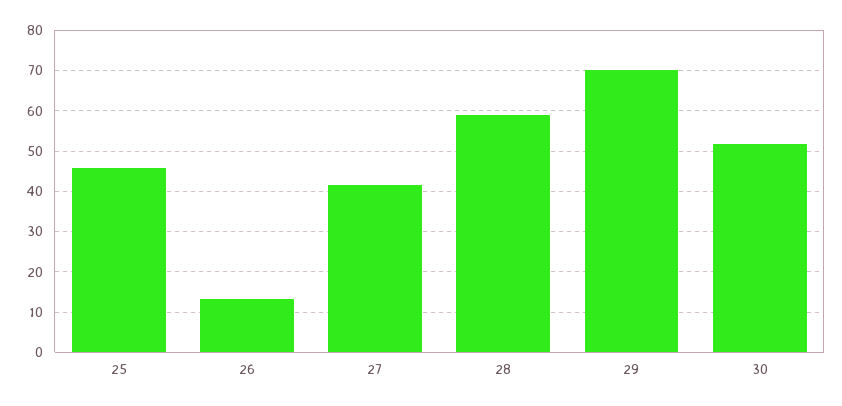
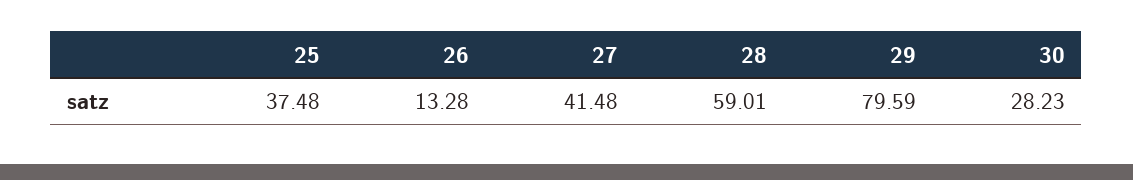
25: 46 -> 37.48
29: 70 -> 79.59
30: 52 -> 28.23

